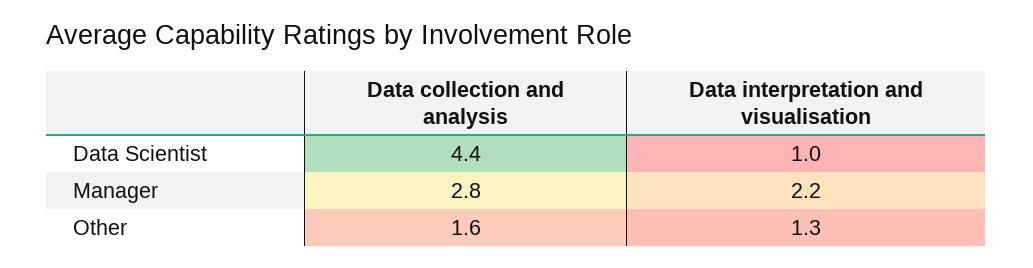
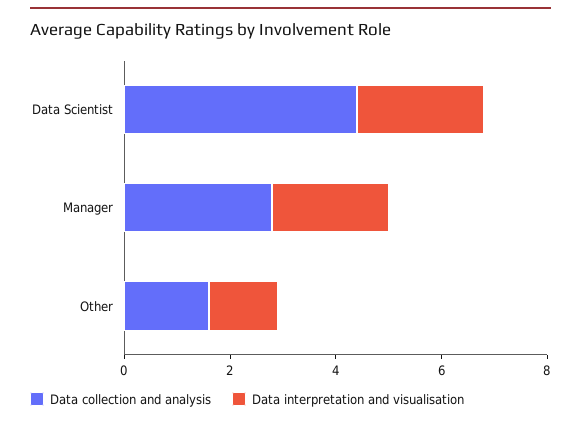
Data interpretation and visualisation, Data Scientist: 1 -> 2.5

